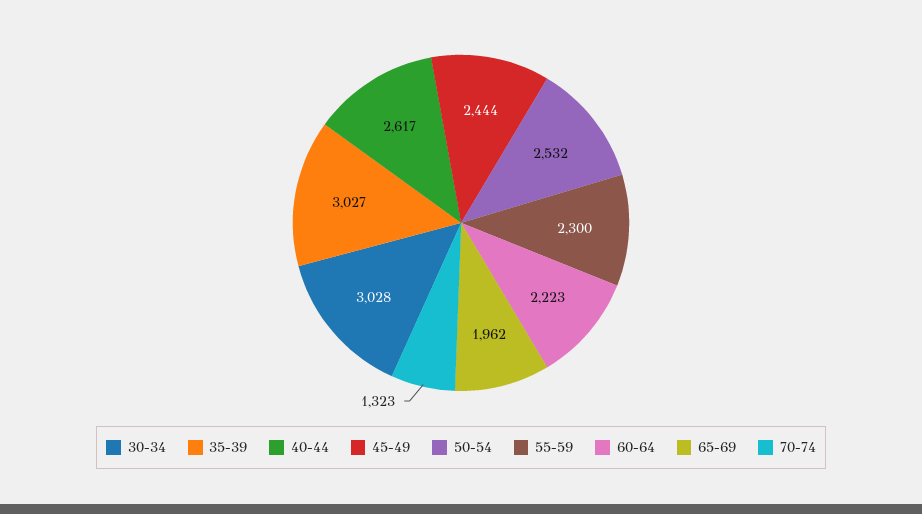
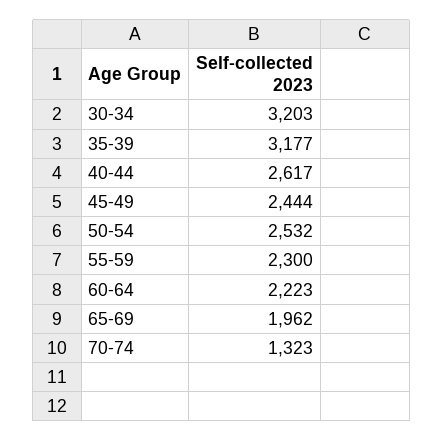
30-34: 3028 -> 3203
35-39: 3027 -> 3177

